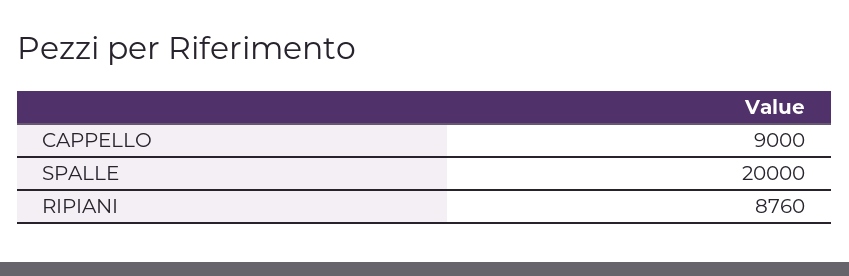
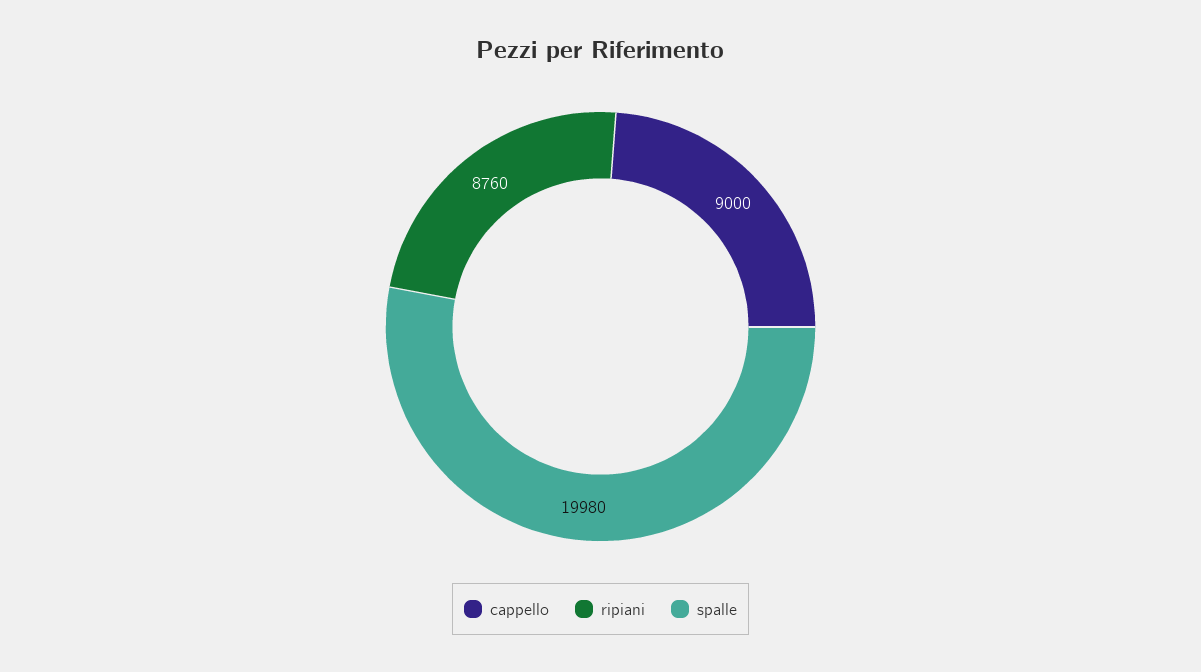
SPALLE: 20000 -> 19980

